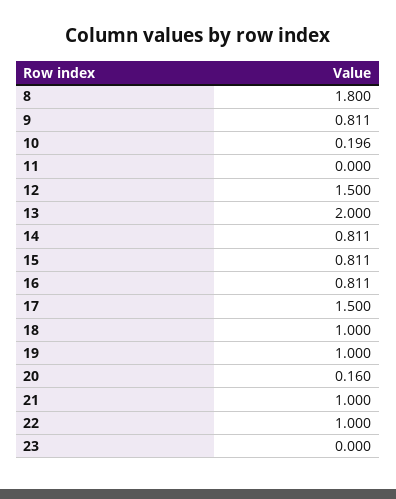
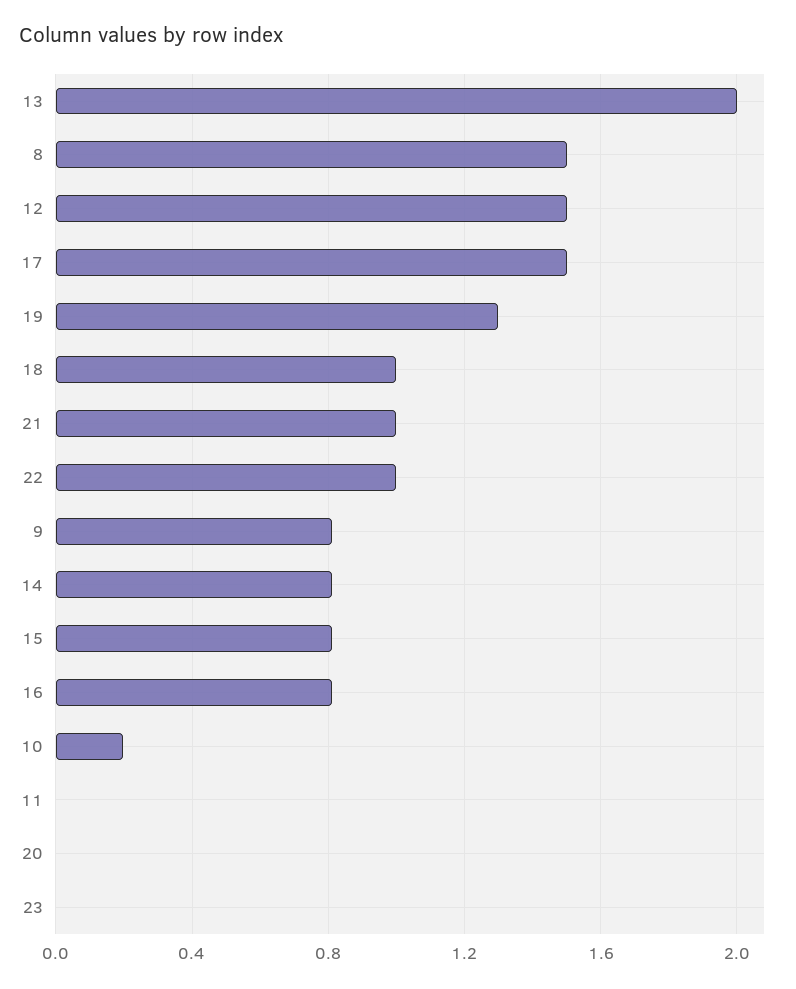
8: 1.8 -> 1.5
19: 1 -> 1.3
20: 0.16 -> 0

